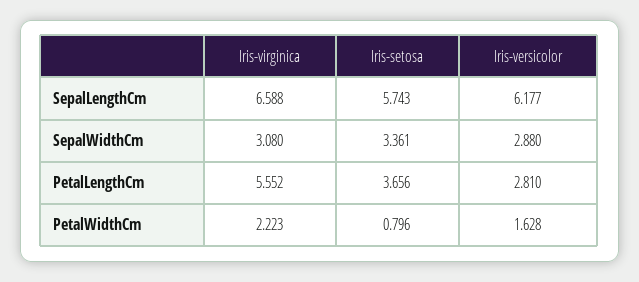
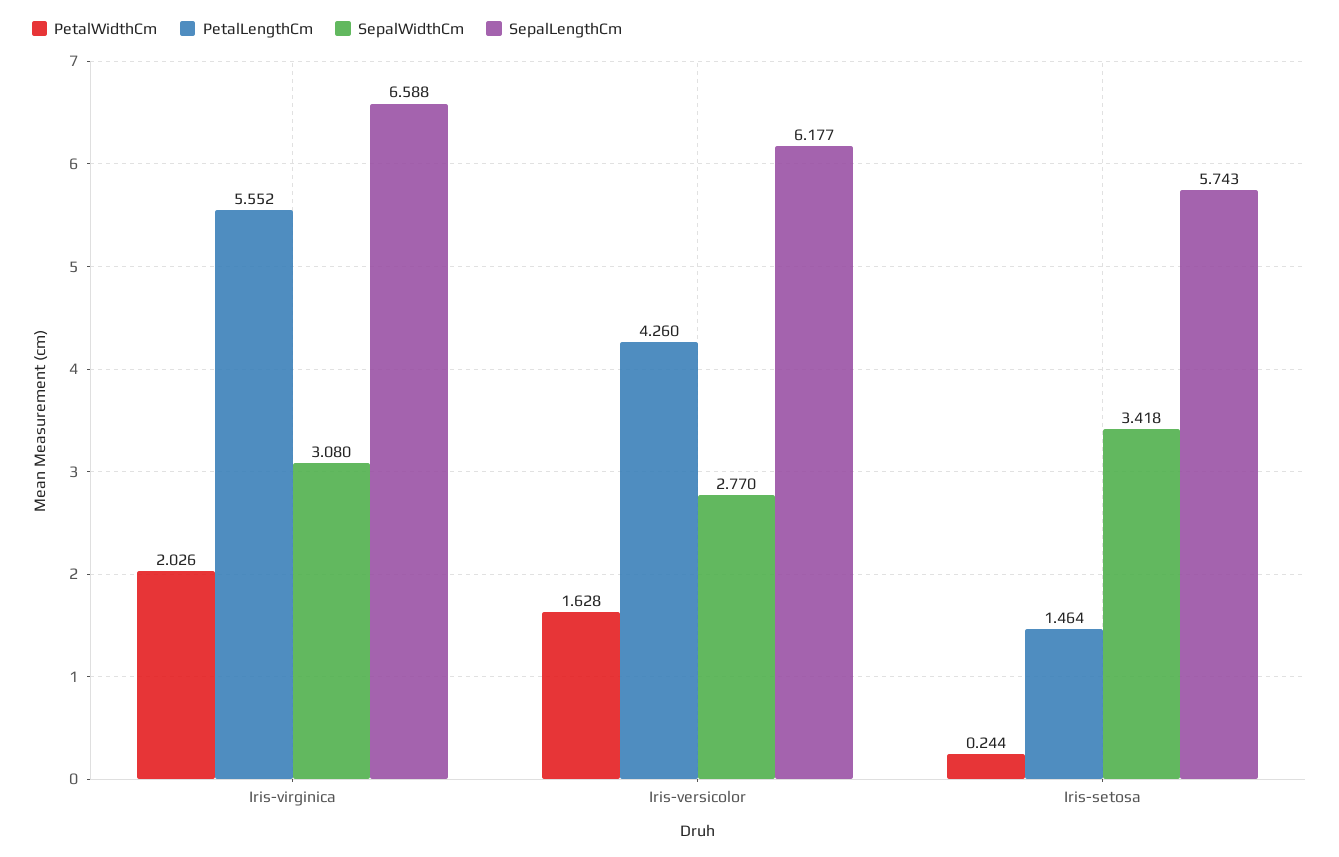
SepalWidthCm, Iris-setosa: 3.361 -> 3.418
SepalWidthCm, Iris-versicolor: 2.88 -> 2.77
PetalLengthCm, Iris-setosa: 3.656 -> 1.464
PetalLengthCm, Iris-versicolor: 2.81 -> 4.26
PetalWidthCm, Iris-virginica: 2.223 -> 2.026
PetalWidthCm, Iris-setosa: 0.796 -> 0.244

